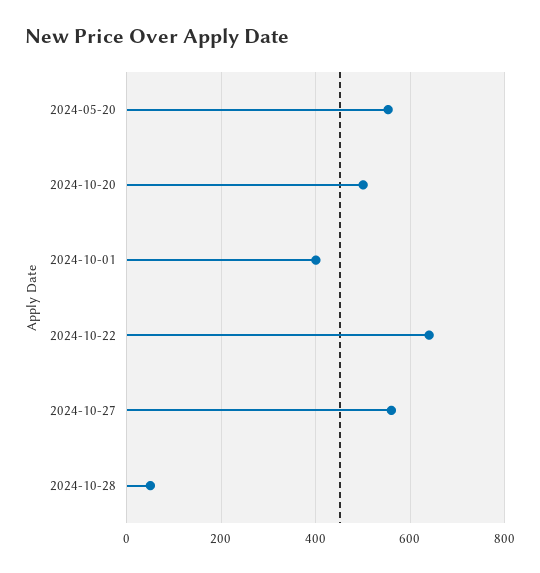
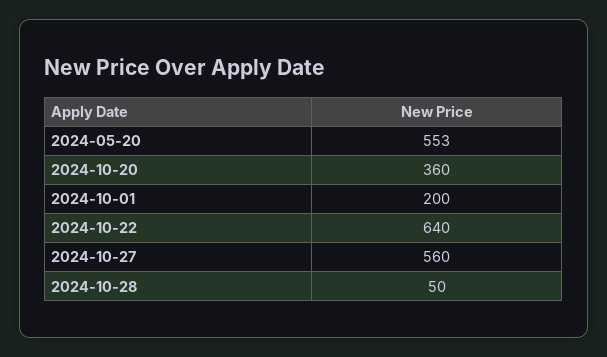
2024-10-20: 500 -> 360
2024-10-01: 400 -> 200

